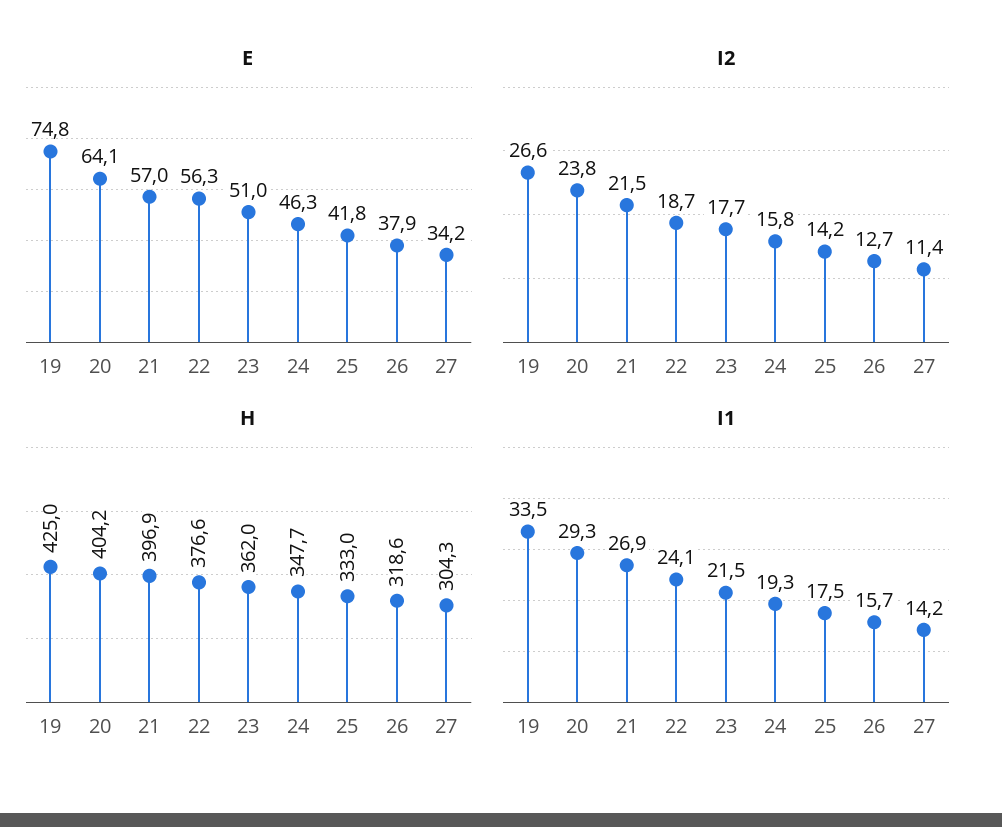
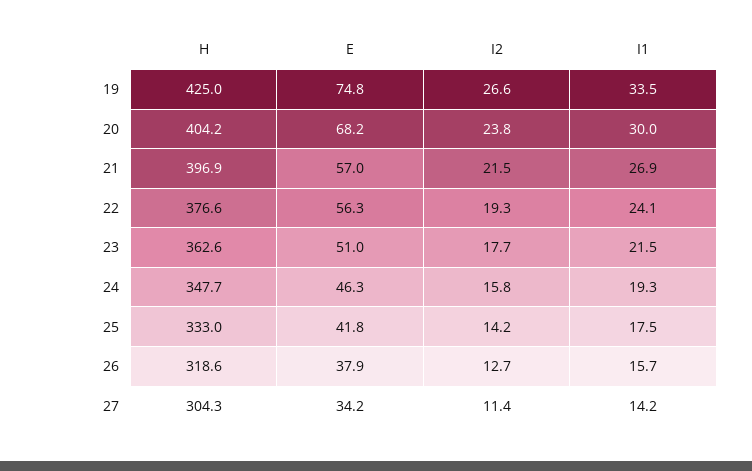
E, 20: 64.1 -> 68.2
I2, 22: 18.7 -> 19.3
H, 23: 362 -> 362.6
I1, 20: 29.3 -> 30

